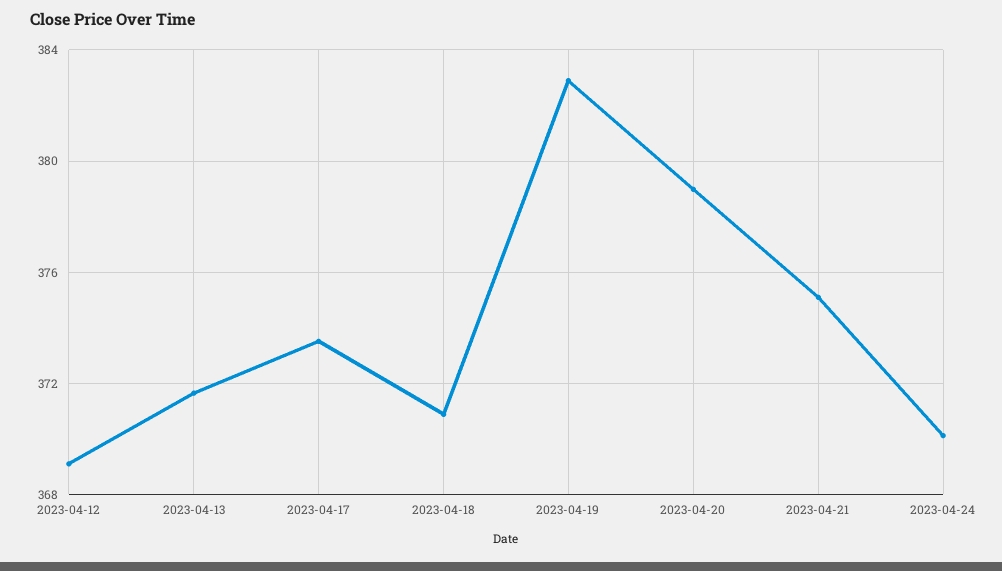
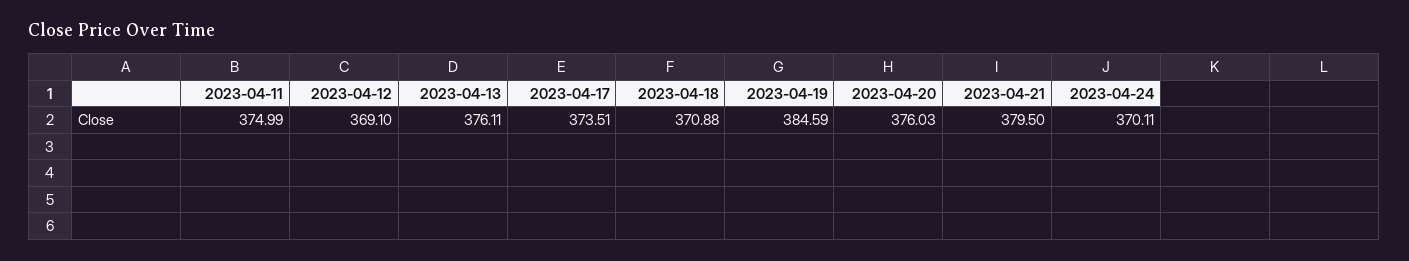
2023-04-13: 371.5 -> 376.11
2023-04-19: 383 -> 384.59
2023-04-20: 379 -> 376.03
2023-04-21: 375 -> 379.5
2023-04-11: none -> 374.99

